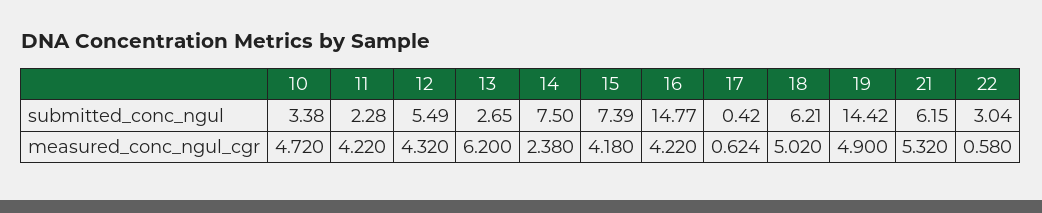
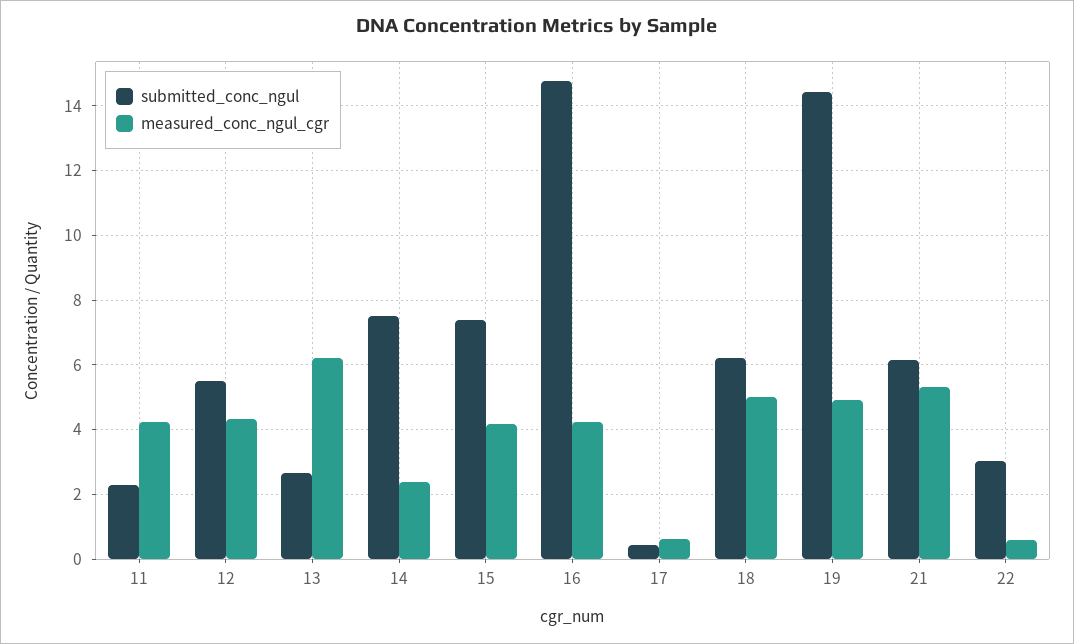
submitted_conc_ngul, 10: 3.38 -> none
measured_conc_ngul_cgr, 10: 4.72 -> none

